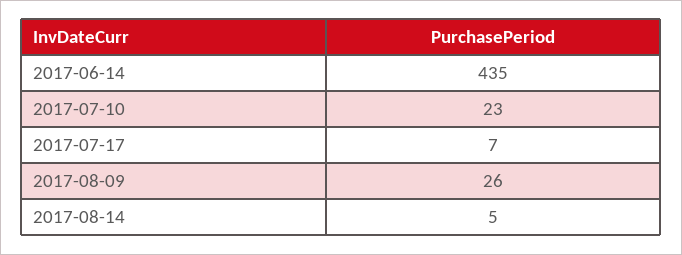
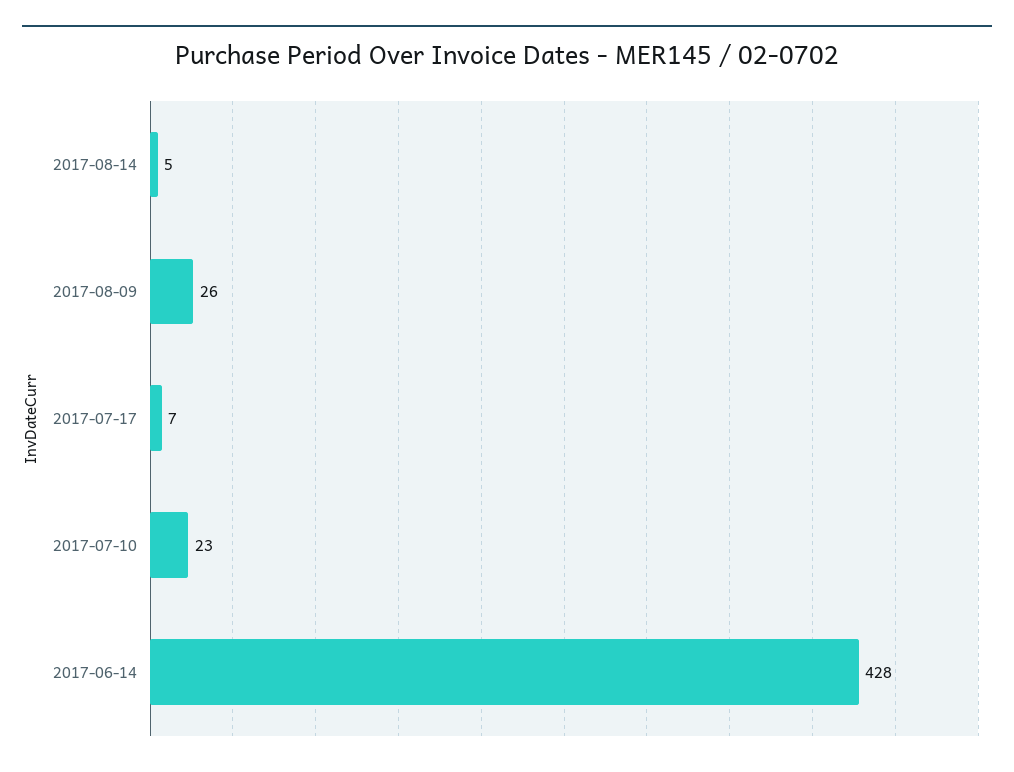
2017-06-14: 435 -> 428

